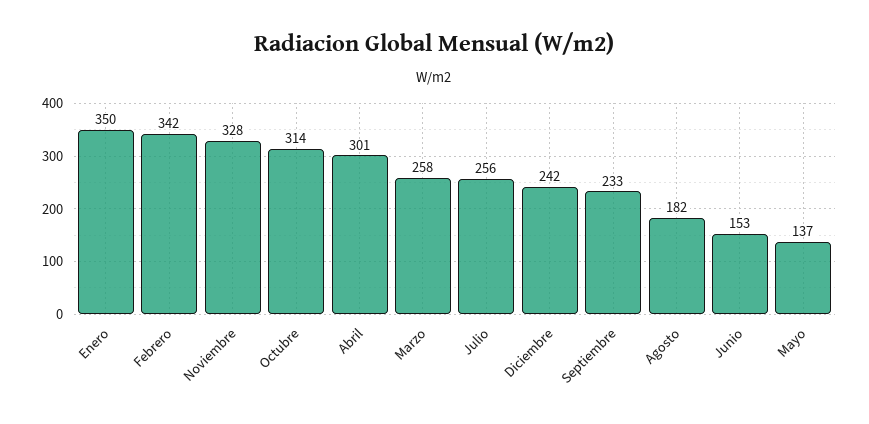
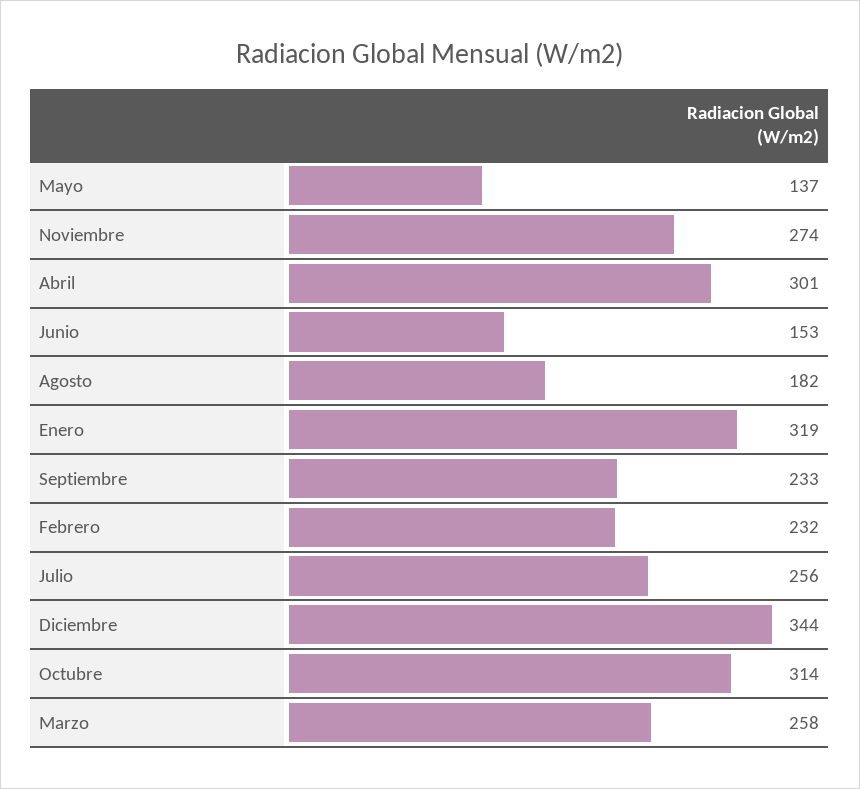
Enero: 350 -> 319
Febrero: 342 -> 232
Noviembre: 328 -> 274
Diciembre: 242 -> 344

